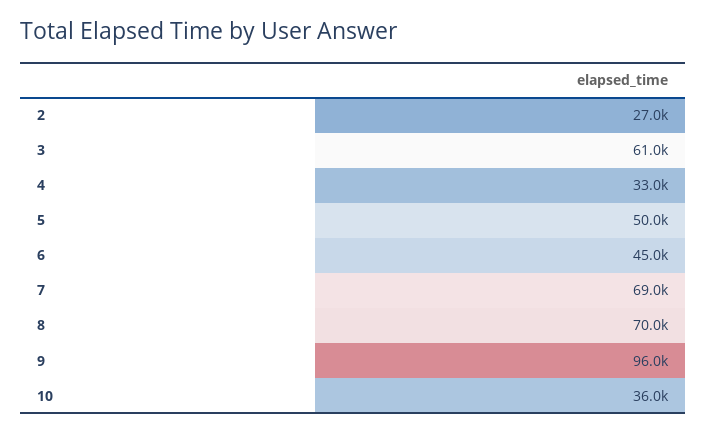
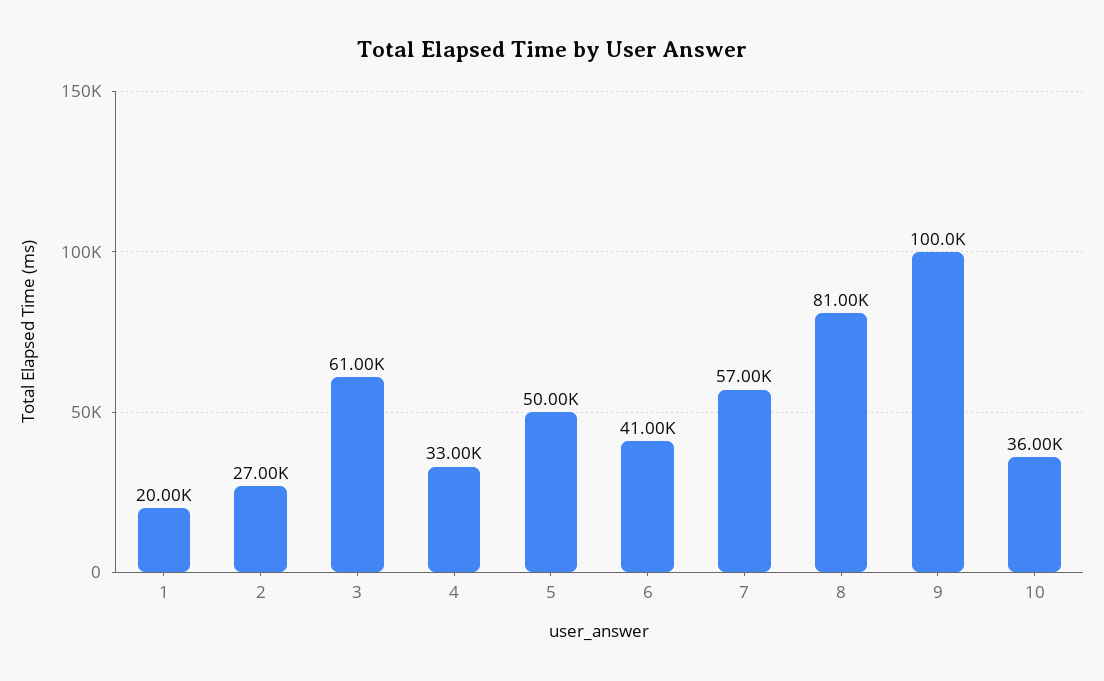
6: 45000 -> 41000
7: 69000 -> 57000
8: 70000 -> 81000
9: 96000 -> 100000
1: none -> 20000

